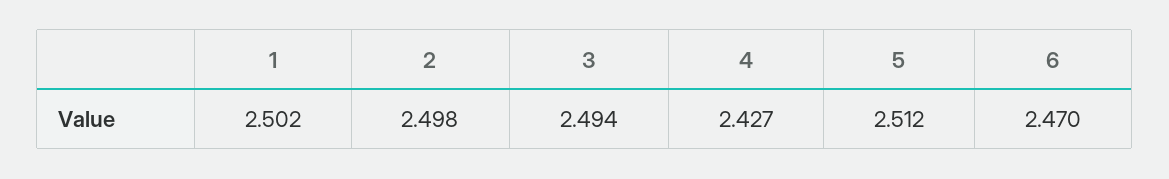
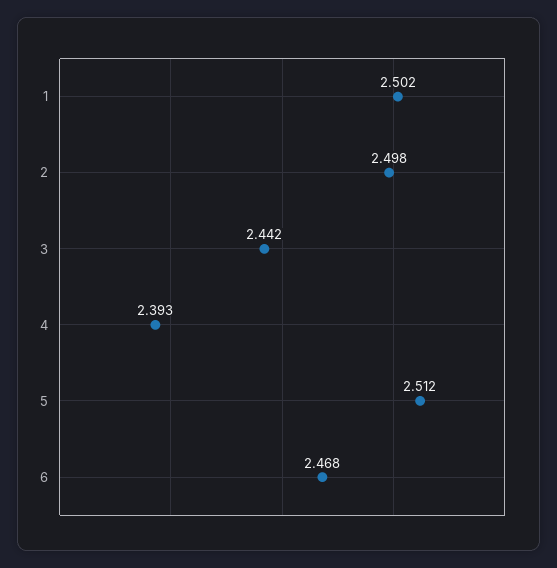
3: 2.494 -> 2.442
4: 2.427 -> 2.393
6: 2.47 -> 2.468

